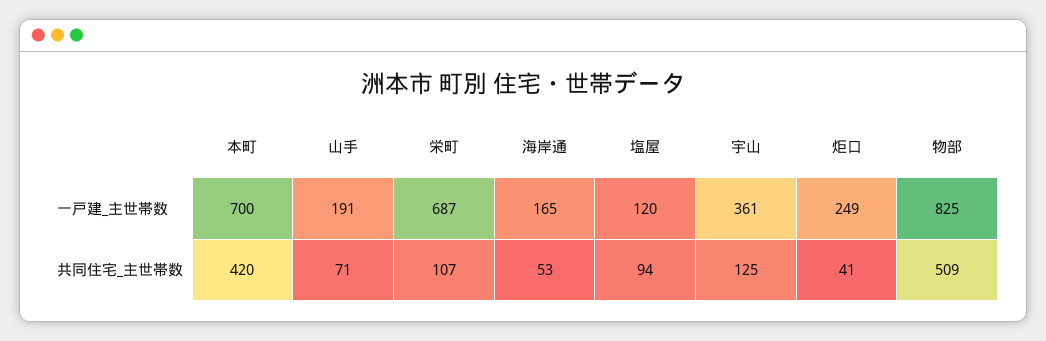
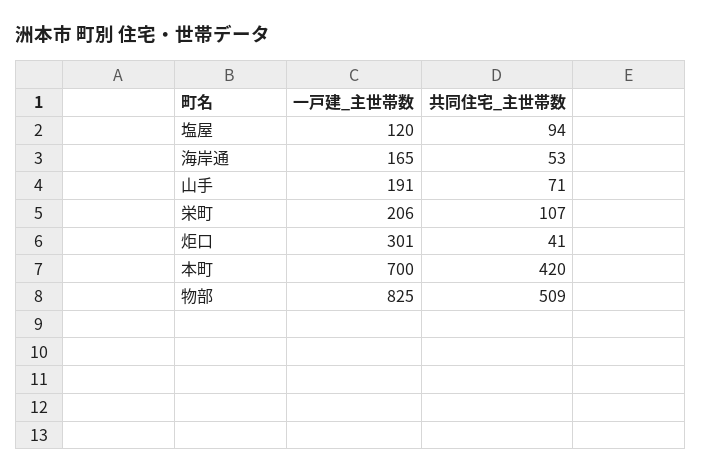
栄町, 一戸建_主世帯数: 687 -> 206
宇山, 一戸建_主世帯数: 361 -> none
炬口, 一戸建_主世帯数: 249 -> 301
宇山, 共同住宅_主世帯数: 125 -> none

